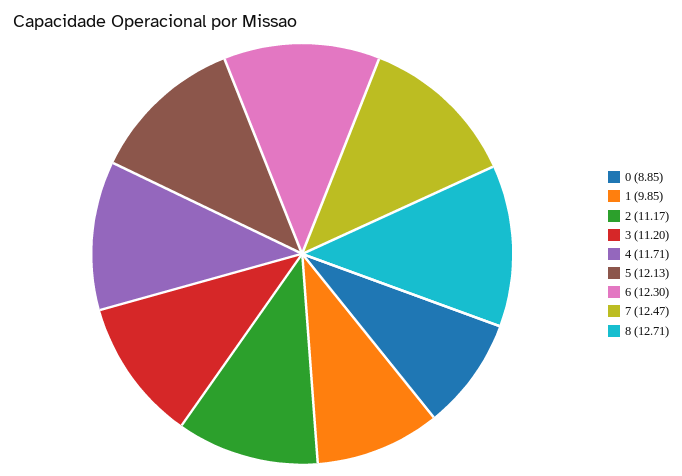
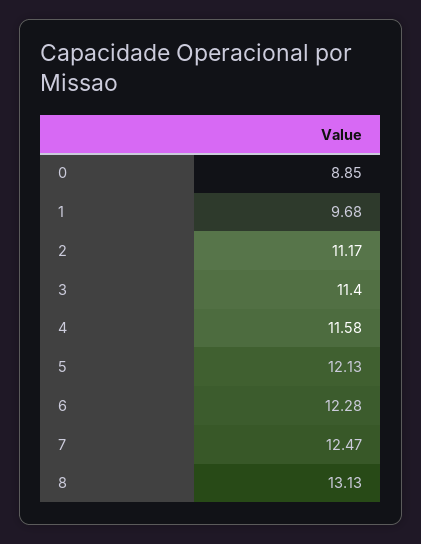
1: 9.85 -> 9.68
3: 11.2 -> 11.4
4: 11.71 -> 11.58
6: 12.3 -> 12.28
8: 12.71 -> 13.13

